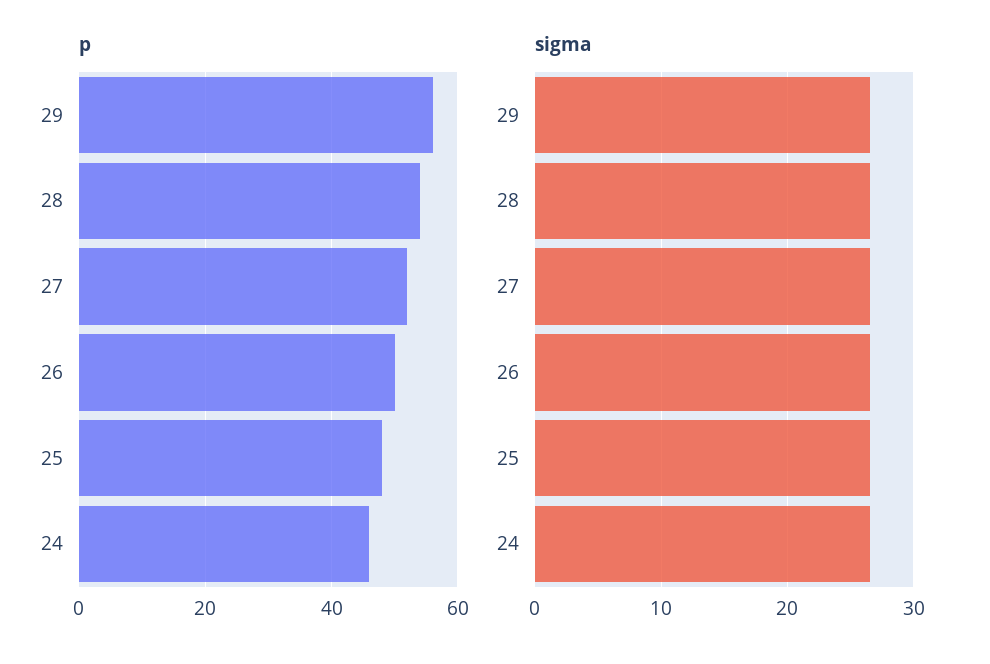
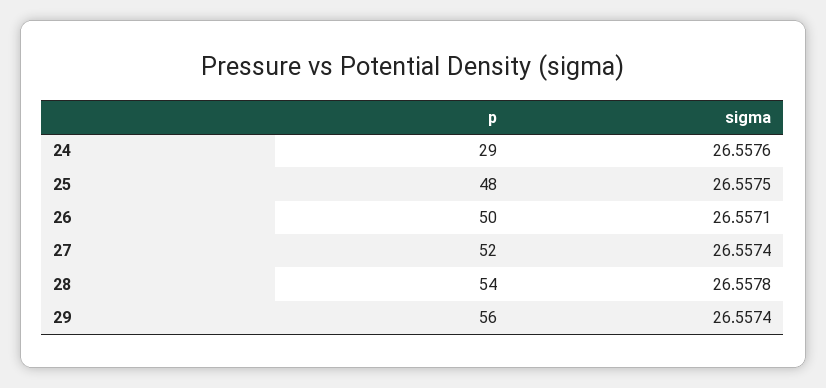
p, 24: 45 -> 29

